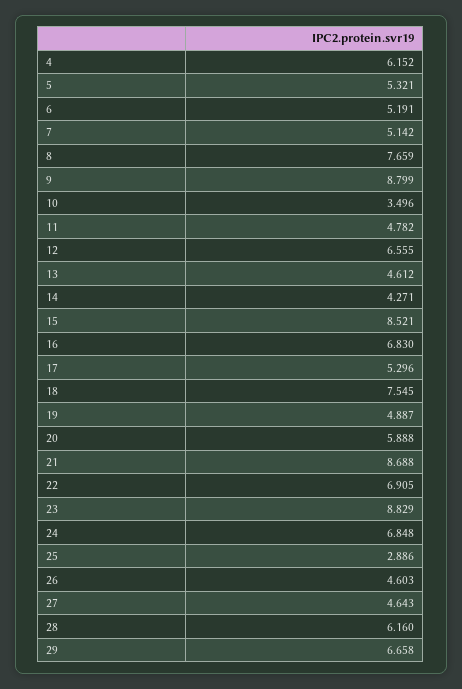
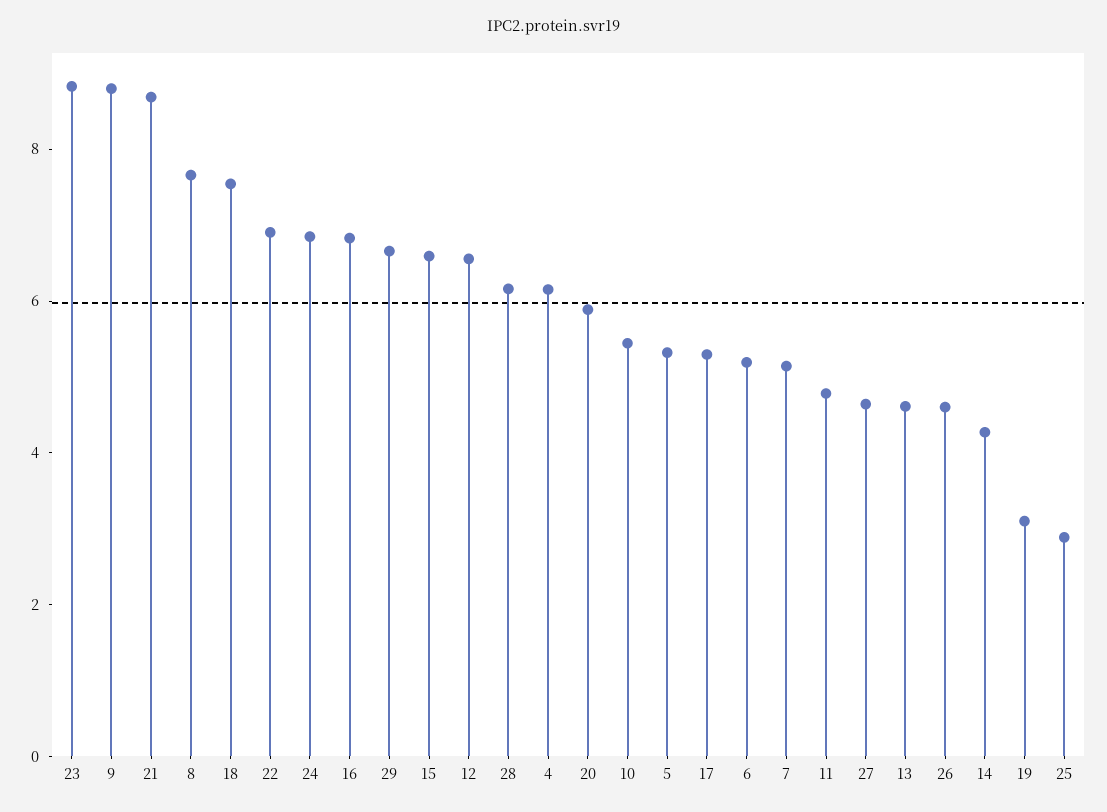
10: 3.496 -> 5.5
15: 8.521 -> 6.5
19: 4.887 -> 3

